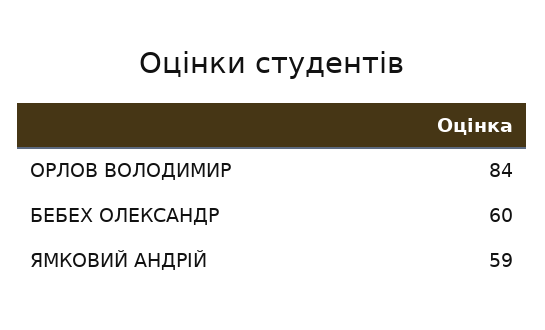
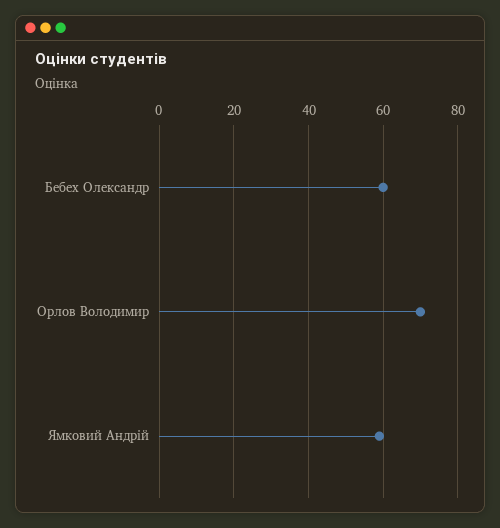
ОРЛОВ ВОЛОДИМИР: 84 -> 70

